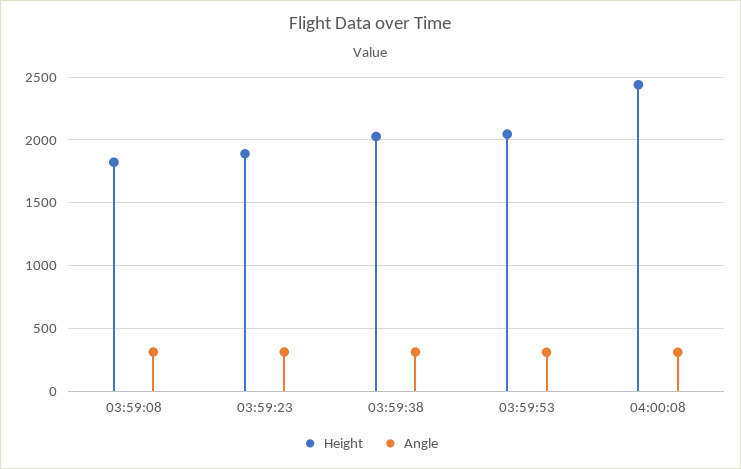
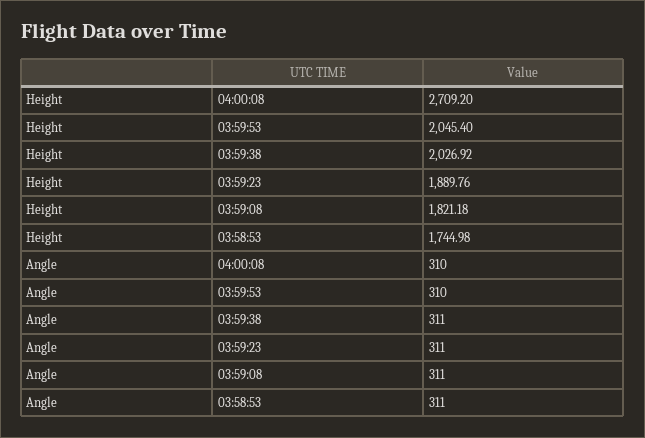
Height, 04:00:08: 2450 -> 2709.2
Height, 03:58:53: none -> 1744.98
Angle, 03:58:53: none -> 311

